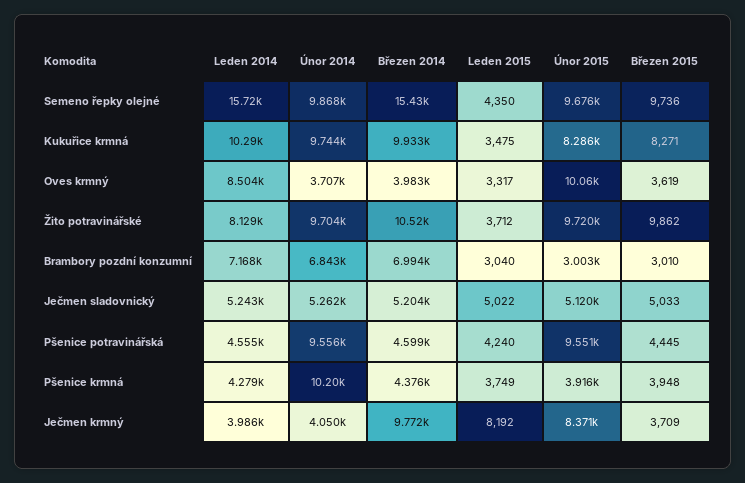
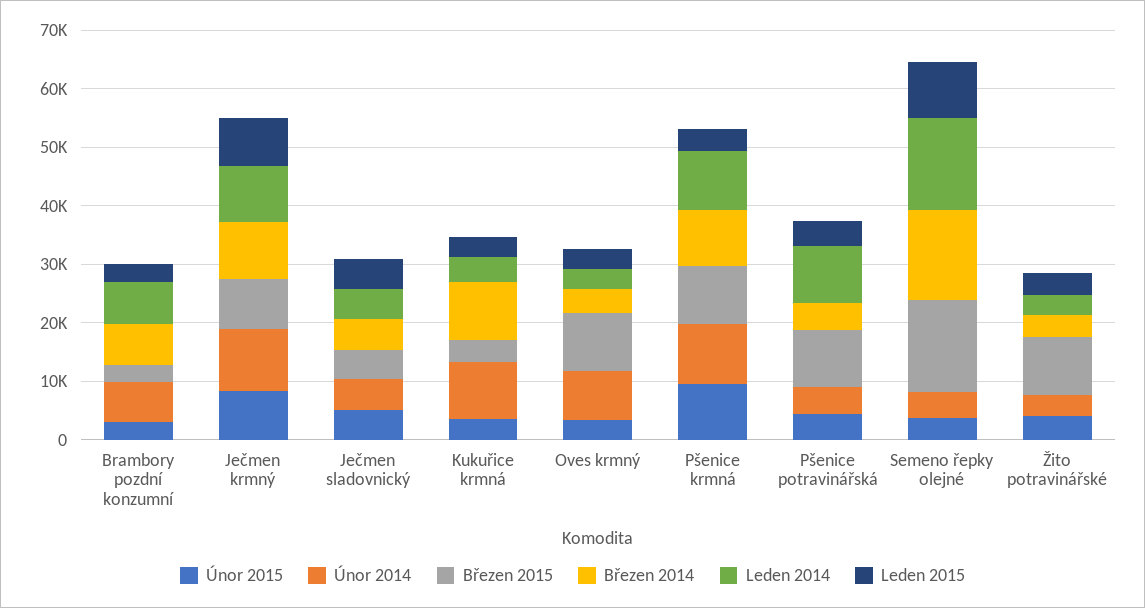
Únor 2014, Semeno řepky olejné: 9868 -> 4000
Leden 2015, Semeno řepky olejné: 4350 -> 10000
Únor 2015, Semeno řepky olejné: 9676 -> 4000
Březen 2015, Semeno řepky olejné: 9736 -> 16000
Leden 2014, Kukuřice krmná: 10290 -> 4000
Únor 2015, Kukuřice krmná: 8286 -> 4000
Březen 2015, Kukuřice krmná: 8271 -> 4000
Leden 2014, Oves krmný: 8504 -> 4000
Únor 2014, Oves krmný: 3707 -> 8000
Únor 2015, Oves krmný: 10060 -> 4000
Březen 2015, Oves krmný: 3619 -> 10000
Leden 2014, Žito potravinářské: 8129 -> 4000
Únor 2014, Žito potravinářské: 9704 -> 4000
Březen 2014, Žito potravinářské: 10520 -> 4000
Únor 2015, Žito potravinářské: 9720 -> 4000
Leden 2014, Pšenice potravinářská: 4555 -> 10000
Únor 2014, Pšenice potravinářská: 9556 -> 4000
Únor 2015, Pšenice potravinářská: 9551 -> 4000
Březen 2015, Pšenice potravinářská: 4445 -> 10000
Leden 2014, Pšenice krmná: 4279 -> 10000
Březen 2014, Pšenice krmná: 4376 -> 10000
Únor 2015, Pšenice krmná: 3916 -> 10000
Březen 2015, Pšenice krmná: 3948 -> 10000
Leden 2014, Ječmen krmný: 3986 -> 10000
Únor 2014, Ječmen krmný: 4050 -> 10000
Březen 2015, Ječmen krmný: 3709 -> 8000

